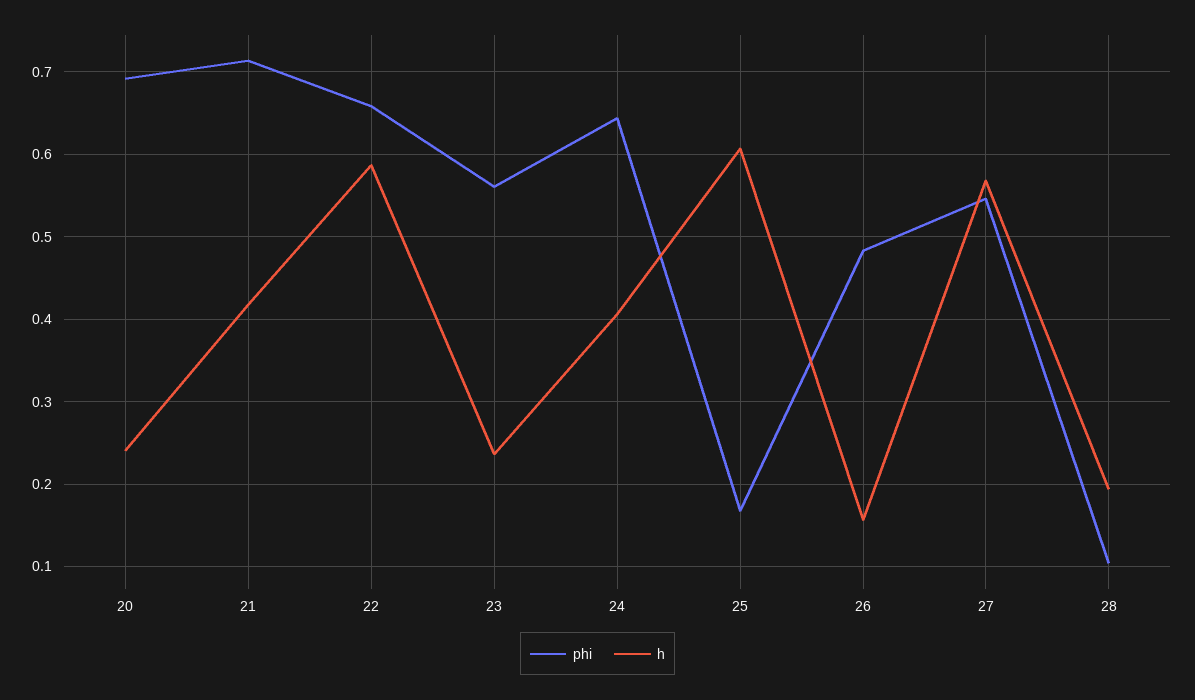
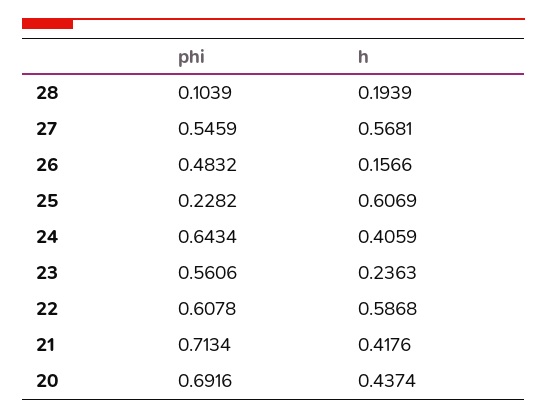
h, 20: 0.24 -> 0.4374
phi, 22: 0.66 -> 0.6078
phi, 25: 0.17 -> 0.2282

